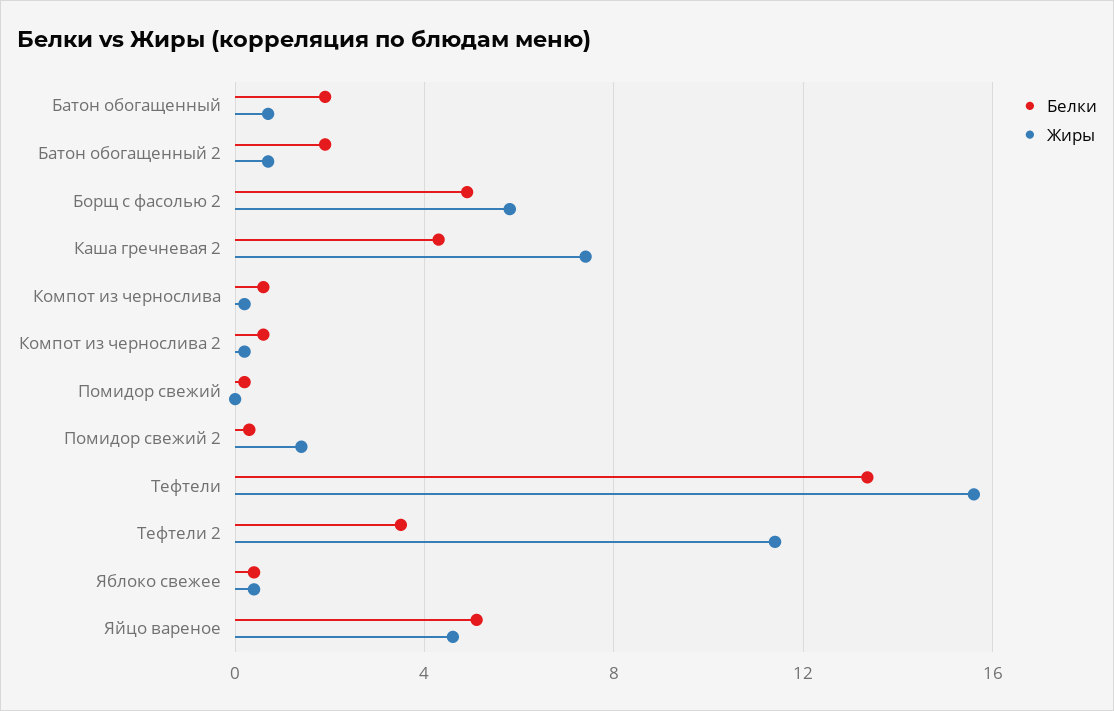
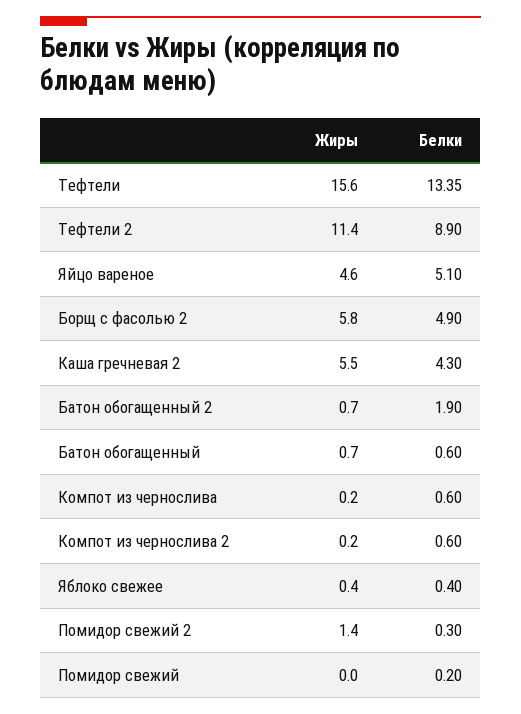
Белки, Батон обогащенный: 2 -> 0.6
Жиры, Каша гречневая 2: 7.5 -> 5.5
Белки, Тефтели 2: 3.5 -> 8.9

